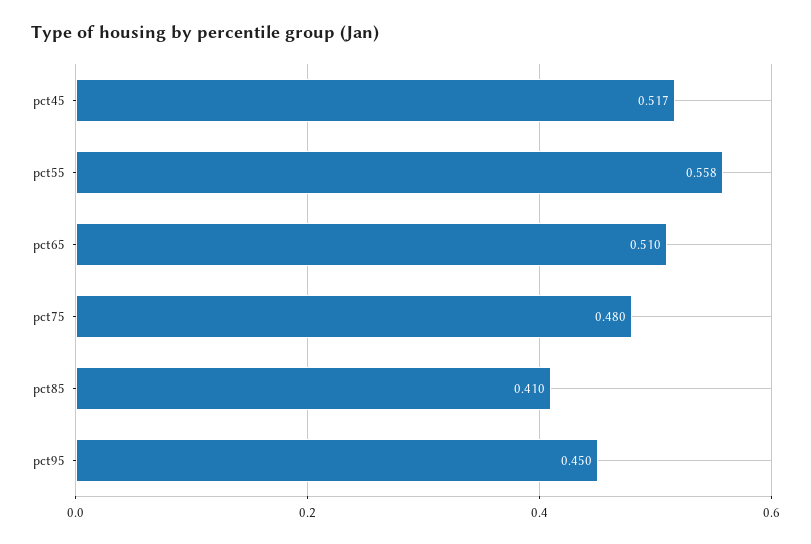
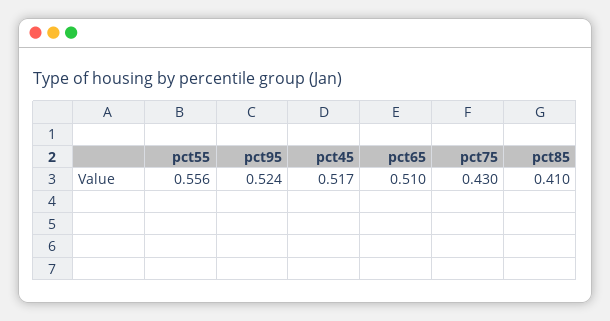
pct55: 0.558 -> 0.556
pct75: 0.48 -> 0.43
pct95: 0.45 -> 0.524

